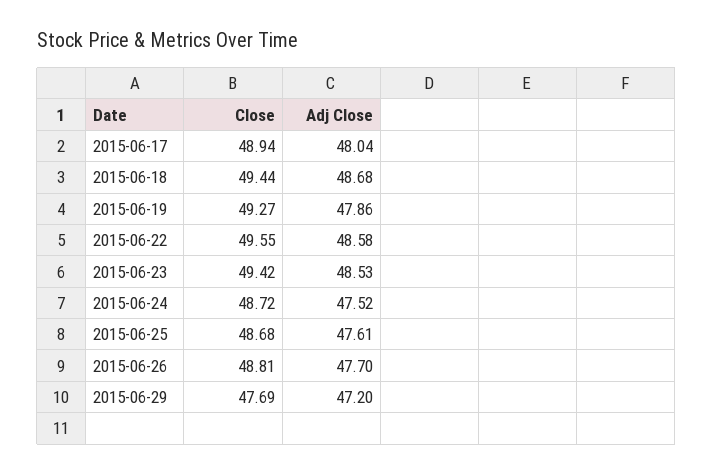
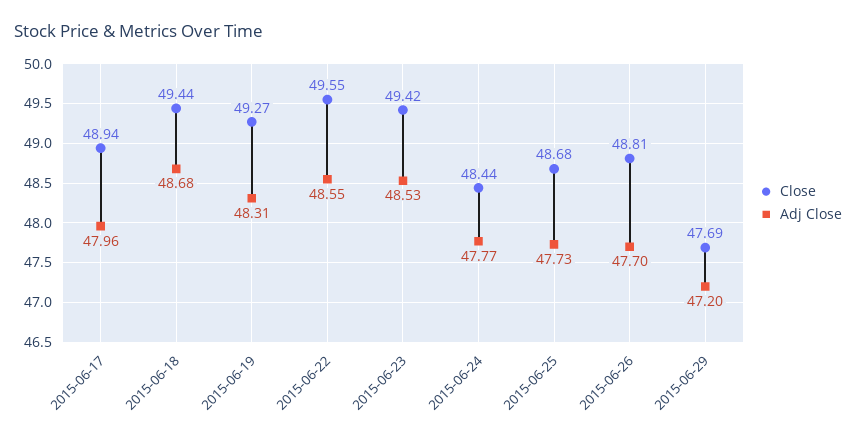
Adj Close, 2015-06-17: 48.04 -> 47.96
Adj Close, 2015-06-19: 47.86 -> 48.31
Adj Close, 2015-06-22: 48.58 -> 48.55
Close, 2015-06-24: 48.72 -> 48.44
Adj Close, 2015-06-24: 47.52 -> 47.77
Adj Close, 2015-06-25: 47.61 -> 47.73

